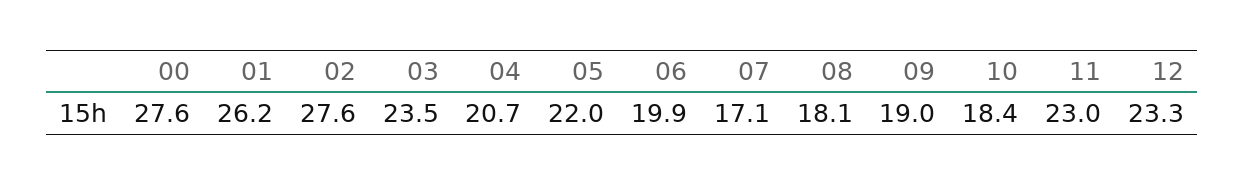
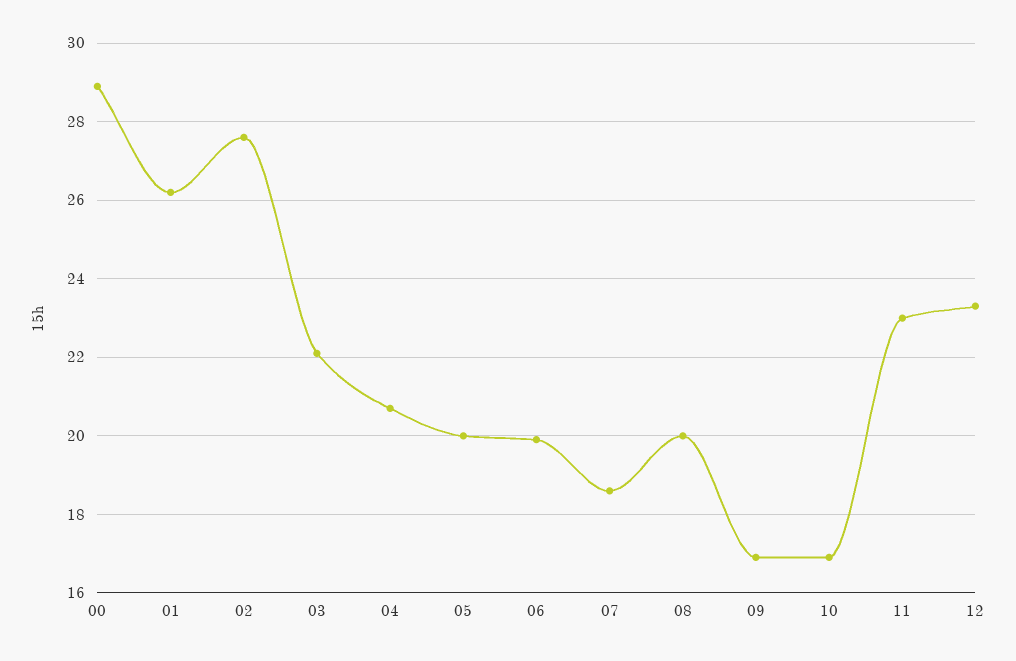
00: 27.6 -> 29
03: 23.5 -> 22
05: 22 -> 20
07: 17.1 -> 18.5
08: 18.1 -> 20
09: 19 -> 17
10: 18.4 -> 17

